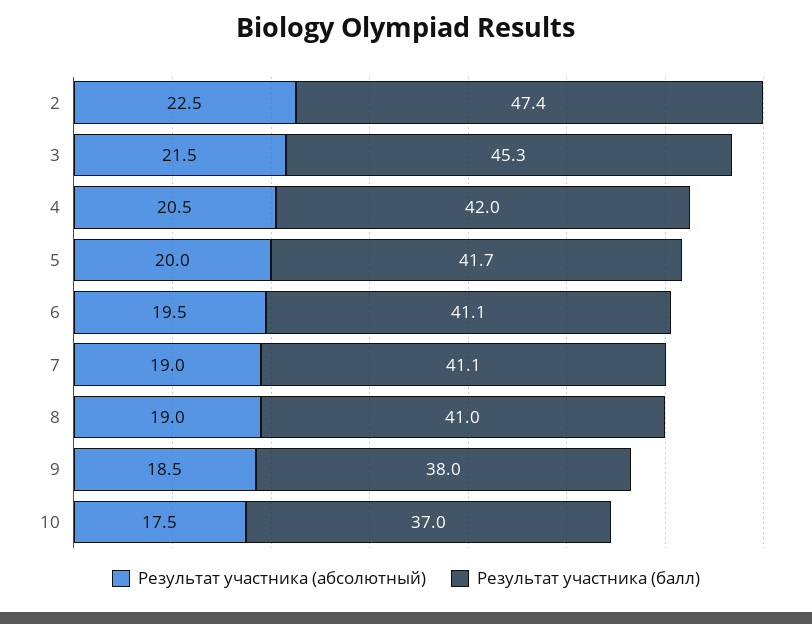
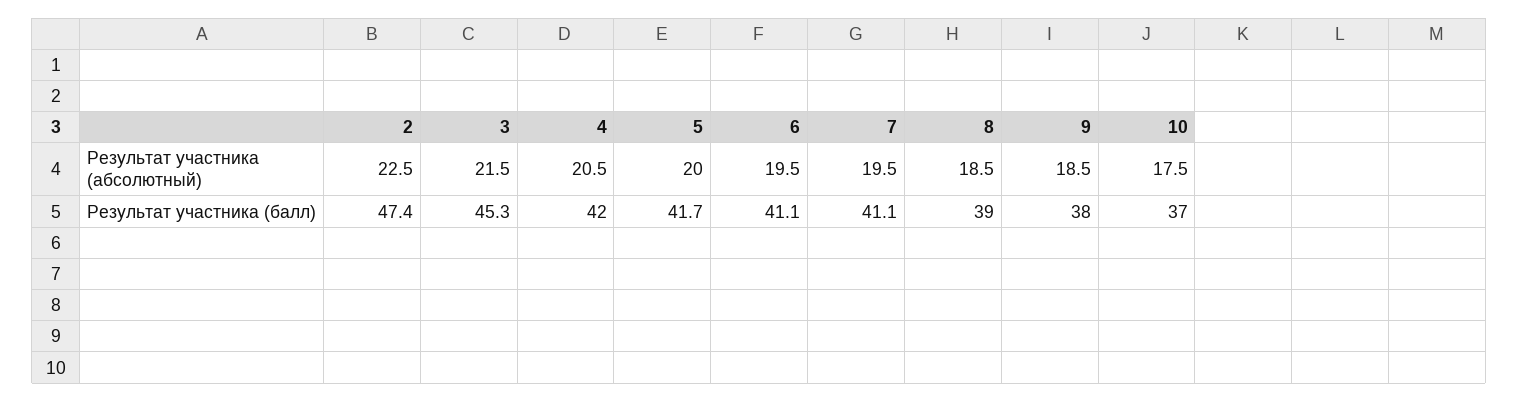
Результат участника (абсолютный), 7: 19 -> 19.5
Результат участника (абсолютный), 8: 19 -> 18.5
Результат участника (балл), 8: 41 -> 39

